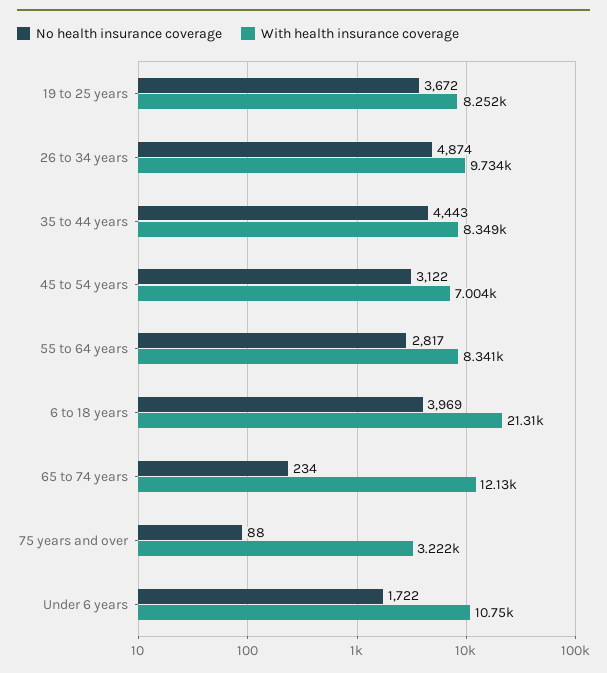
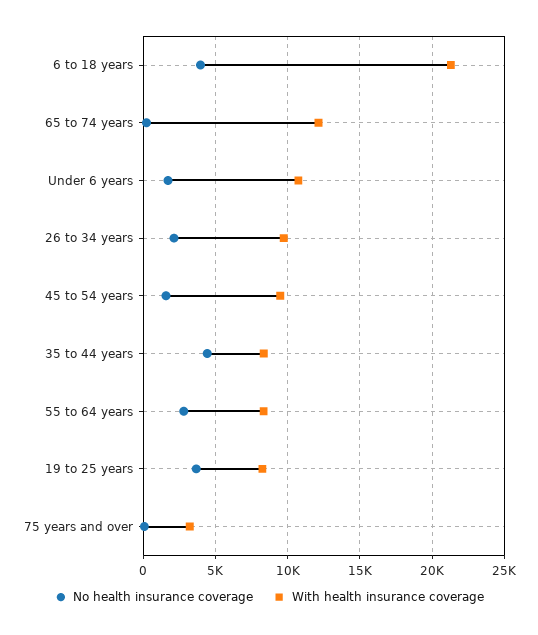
No health insurance coverage, 26 to 34 years: 4874 -> 2000
No health insurance coverage, 45 to 54 years: 3122 -> 1500
With health insurance coverage, 45 to 54 years: 7004 -> 9500

